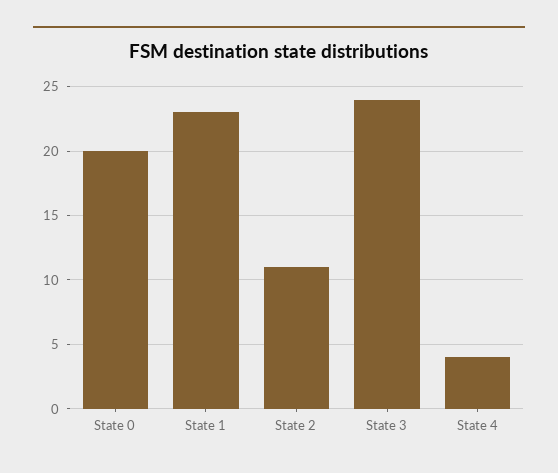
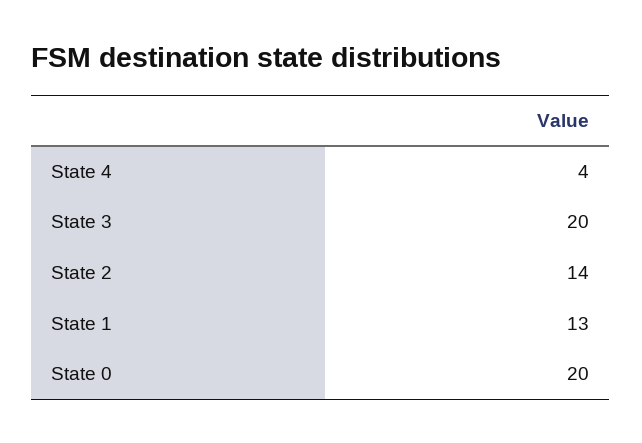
State 1: 23 -> 13
State 2: 11 -> 14
State 3: 24 -> 20

